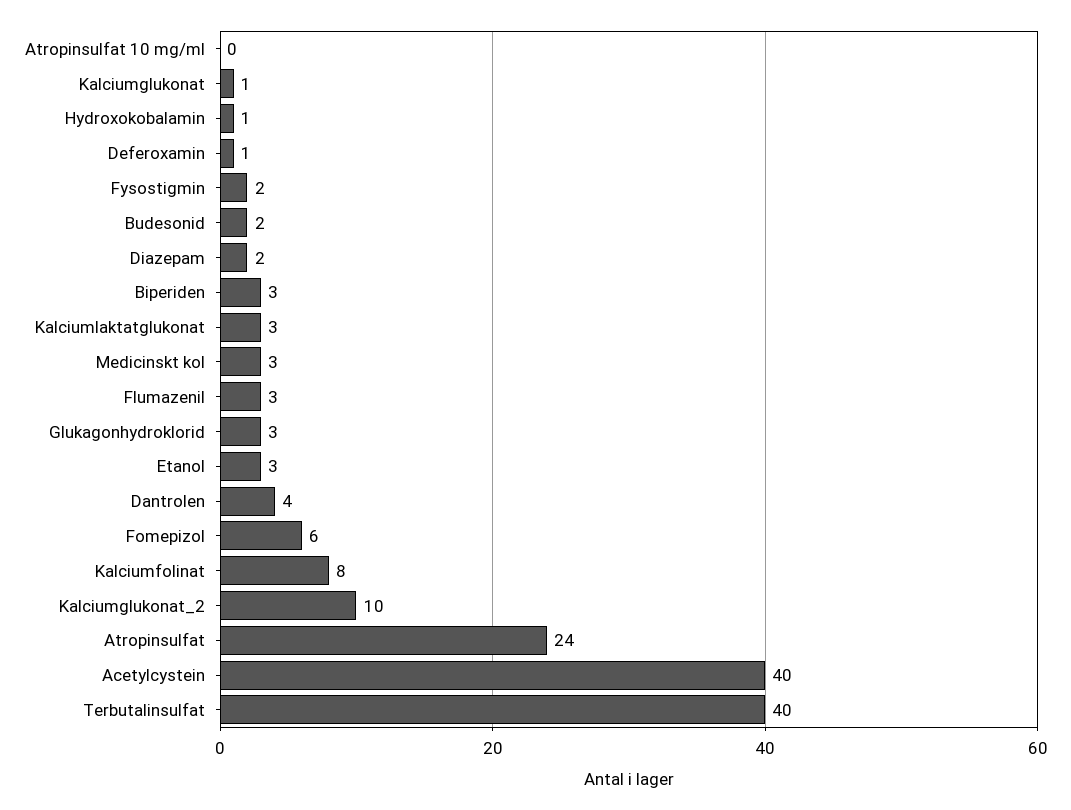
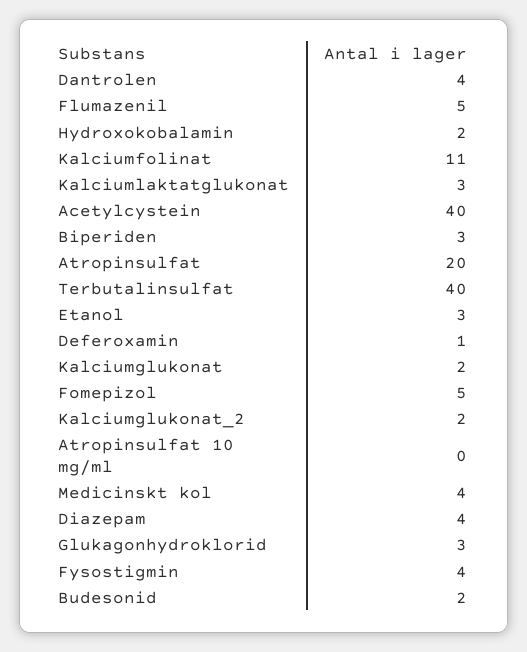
Kalciumglukonat: 1 -> 2
Hydroxokobalamin: 1 -> 2
Fysostigmin: 2 -> 4
Diazepam: 2 -> 4
Medicinskt kol: 3 -> 4
Flumazenil: 3 -> 5
Fomepizol: 6 -> 5
Kalciumfolinat: 8 -> 11
Kalciumglukonat_2: 10 -> 2
Atropinsulfat: 24 -> 20

